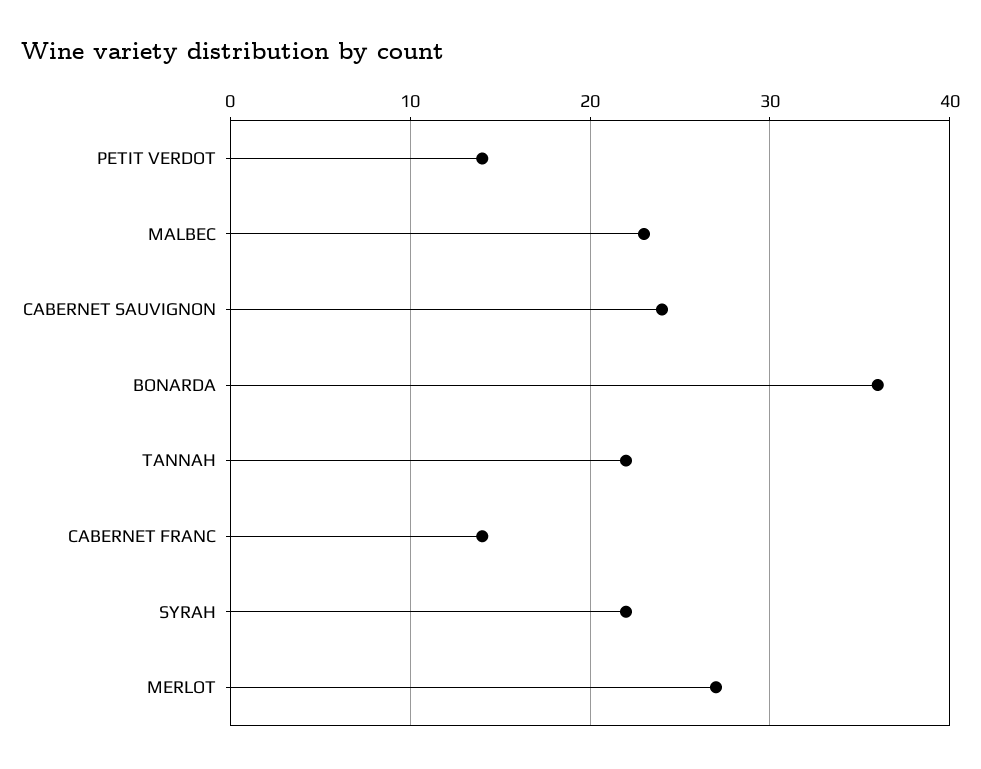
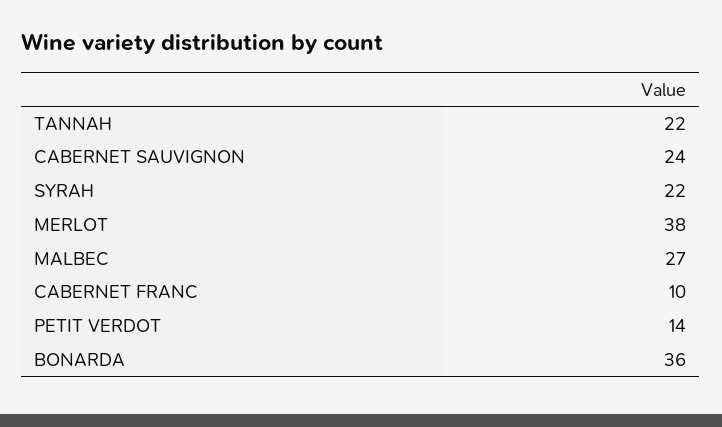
MALBEC: 23 -> 27
CABERNET FRANC: 14 -> 10
MERLOT: 27 -> 38

